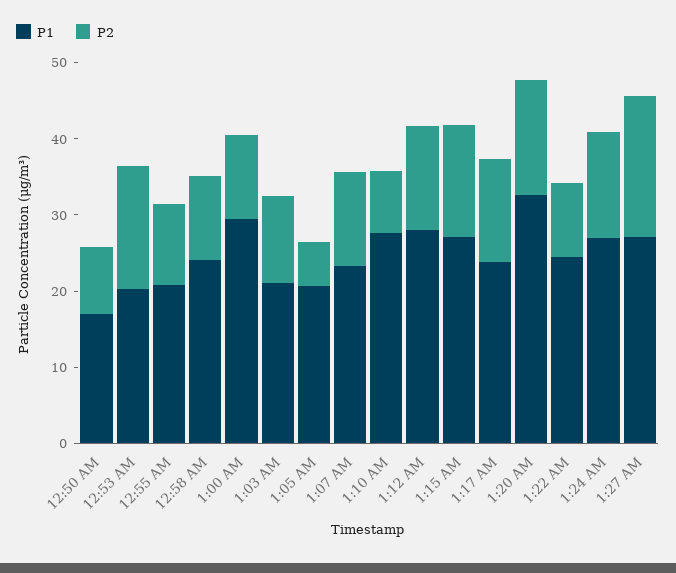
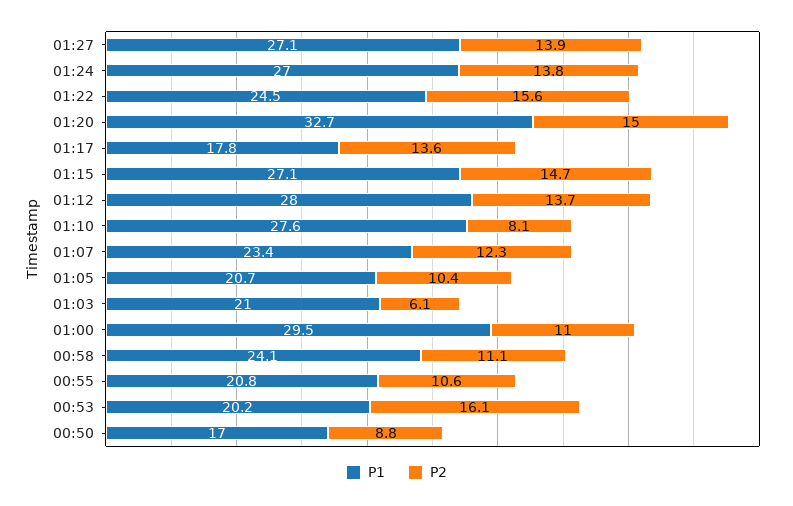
P2, 1:03 AM: 12 -> 6.1
P2, 1:05 AM: 6 -> 10.4
P1, 1:17 AM: 24 -> 17.8
P2, 1:22 AM: 10 -> 15.6
P2, 1:27 AM: 18 -> 13.9

